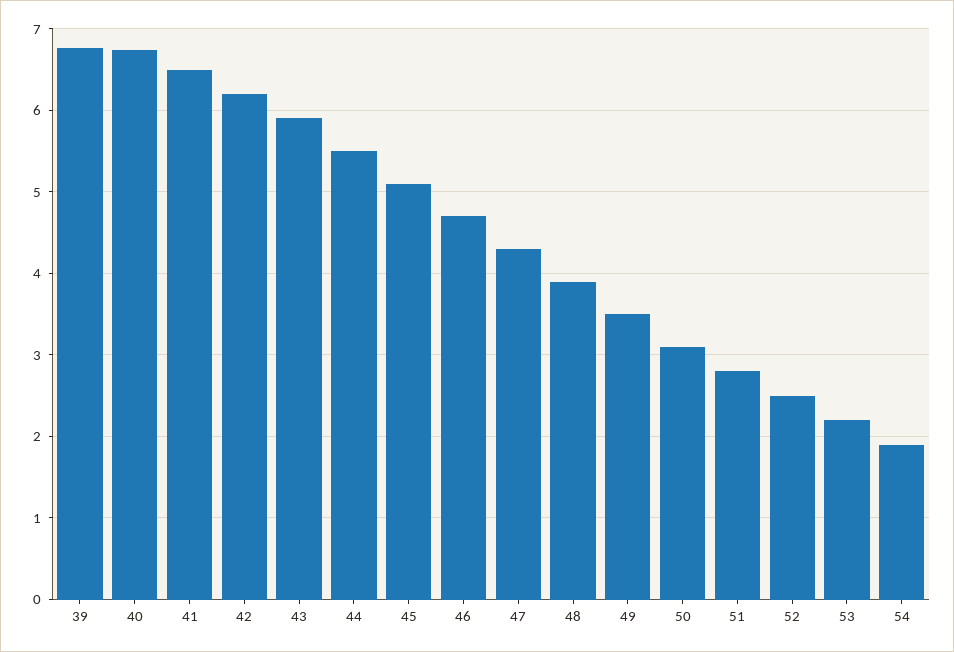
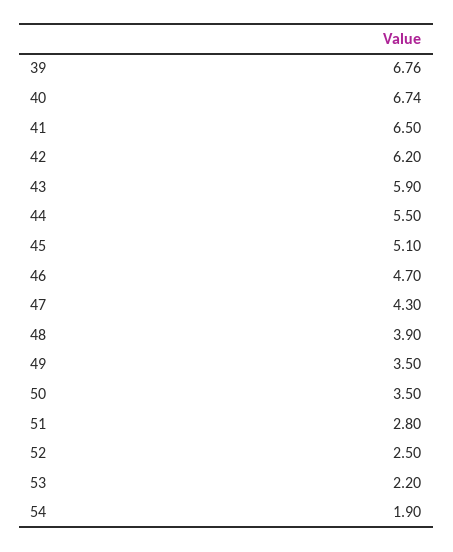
50: 3.1 -> 3.5

